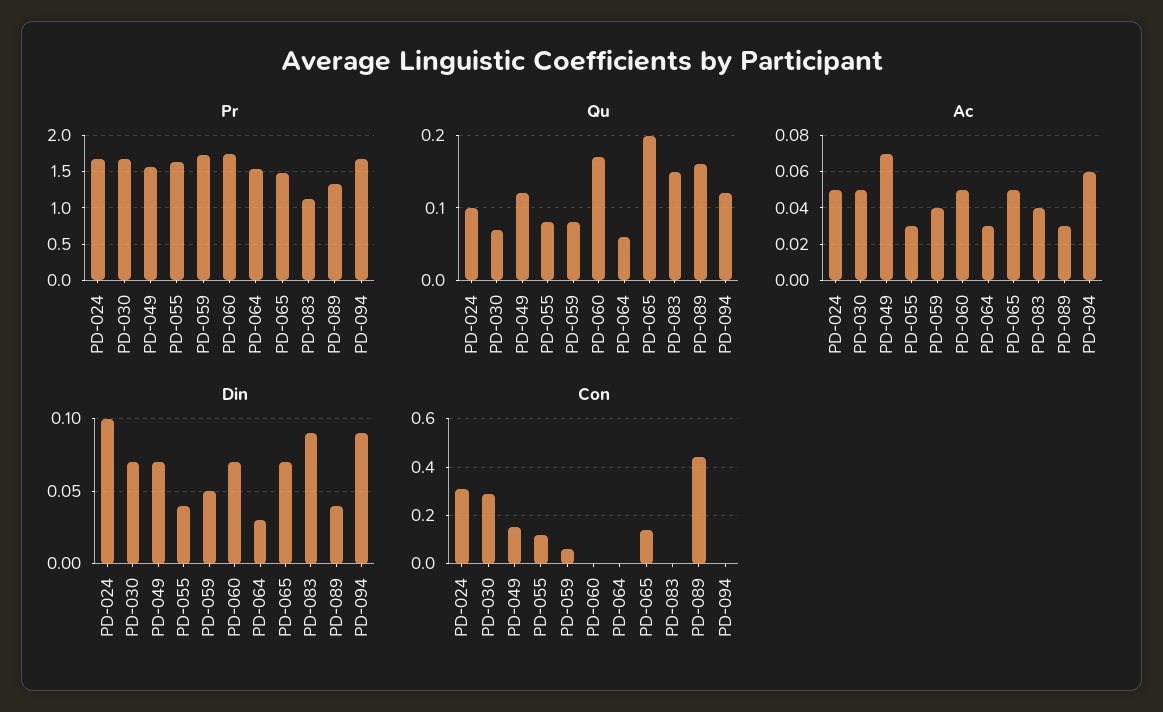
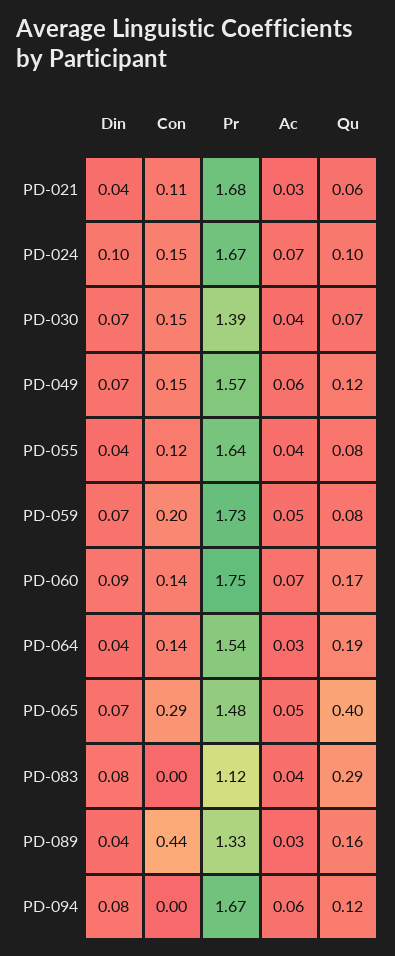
Pr, PD-030: 1.7 -> 1.39
Qu, PD-064: 0.06 -> 0.19
Qu, PD-065: 0.2 -> 0.4
Qu, PD-083: 0.15 -> 0.29
Ac, PD-024: 0.05 -> 0.07
Ac, PD-030: 0.05 -> 0.04
Ac, PD-049: 0.07 -> 0.06
Ac, PD-055: 0.03 -> 0.04
Ac, PD-059: 0.04 -> 0.05
Ac, PD-060: 0.05 -> 0.07
Din, PD-059: 0.05 -> 0.07
Din, PD-060: 0.07 -> 0.09
Din, PD-064: 0.03 -> 0.04
Din, PD-083: 0.09 -> 0.08
Din, PD-094: 0.09 -> 0.08
Con, PD-024: 0.3 -> 0.15
Con, PD-030: 0.3 -> 0.15
Con, PD-059: 0.05 -> 0.2
Con, PD-060: 0 -> 0.14
Con, PD-064: 0 -> 0.14
Con, PD-065: 0.15 -> 0.29
Din, PD-021: none -> 0.04
Con, PD-021: none -> 0.11
Pr, PD-021: none -> 1.68
Ac, PD-021: none -> 0.03
Qu, PD-021: none -> 0.06

